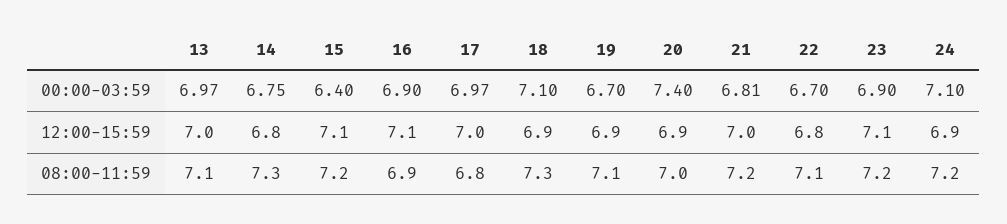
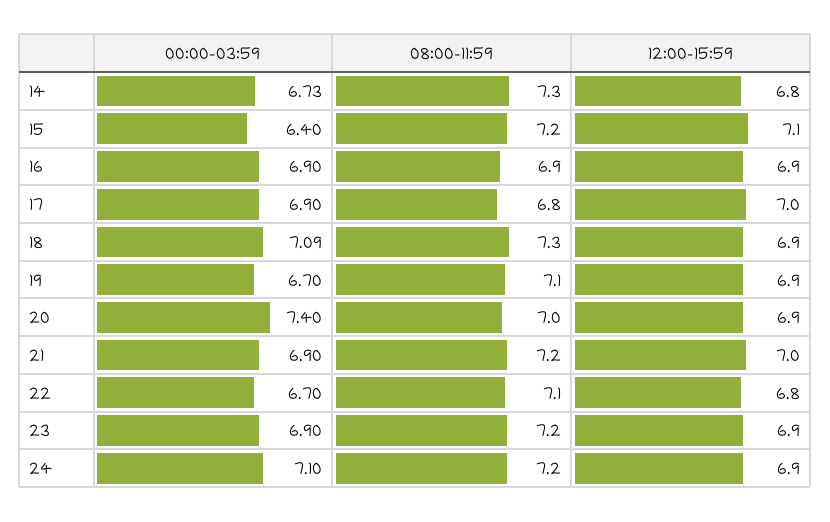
13, 00:00-03:59: 6.97 -> none
14, 00:00-03:59: 6.75 -> 6.73
17, 00:00-03:59: 6.97 -> 6.9
18, 00:00-03:59: 7.1 -> 7.09
21, 00:00-03:59: 6.81 -> 6.9
13, 12:00-15:59: 7 -> none
16, 12:00-15:59: 7.1 -> 6.9
23, 12:00-15:59: 7.1 -> 6.9
13, 08:00-11:59: 7.1 -> none

